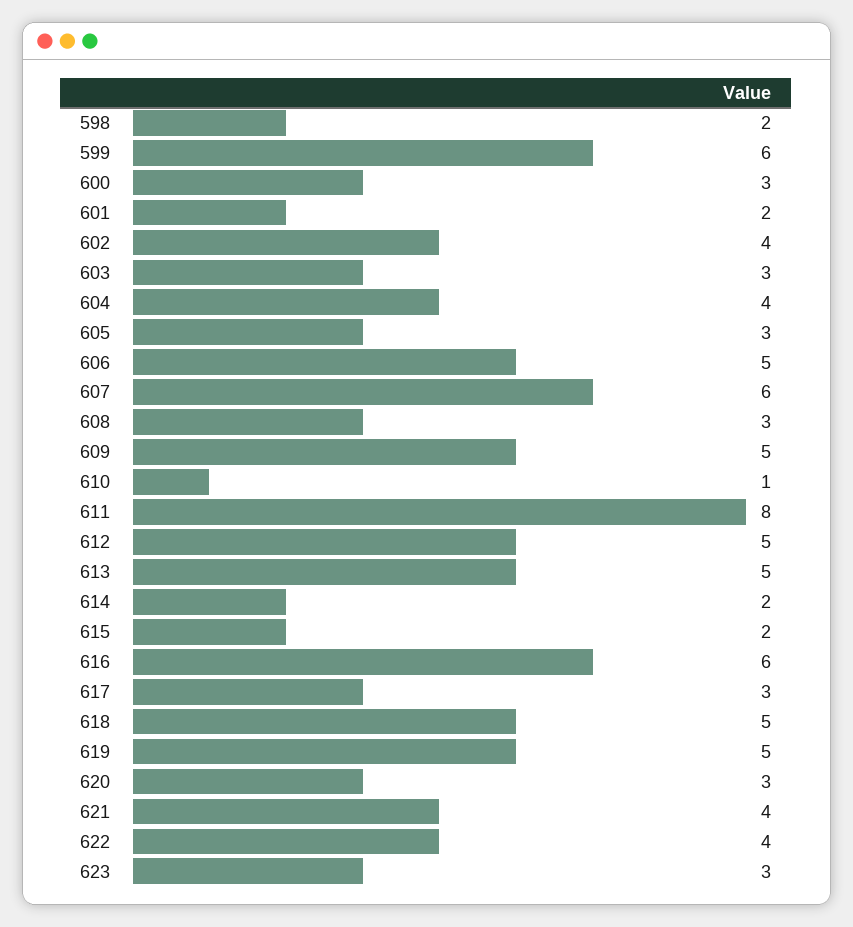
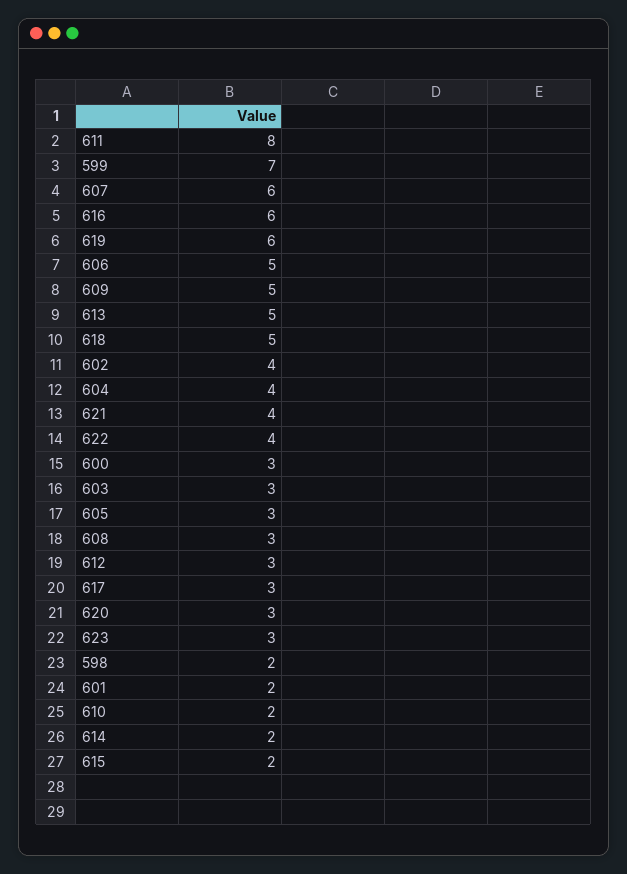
599: 6 -> 7
610: 1 -> 2
612: 5 -> 3
619: 5 -> 6

